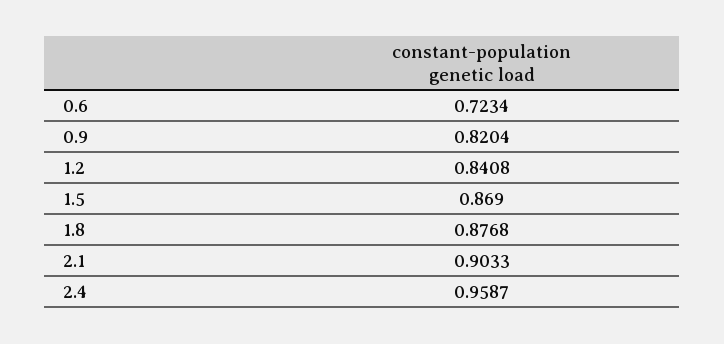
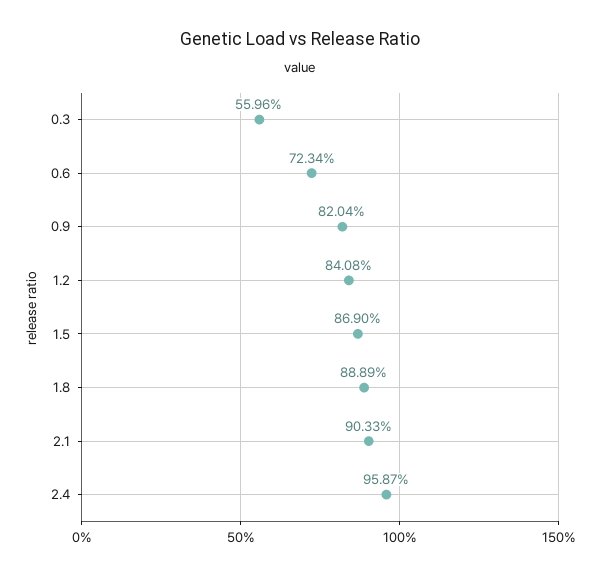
1.8: 0.8768 -> 0.8889
0.3: none -> 0.5596

